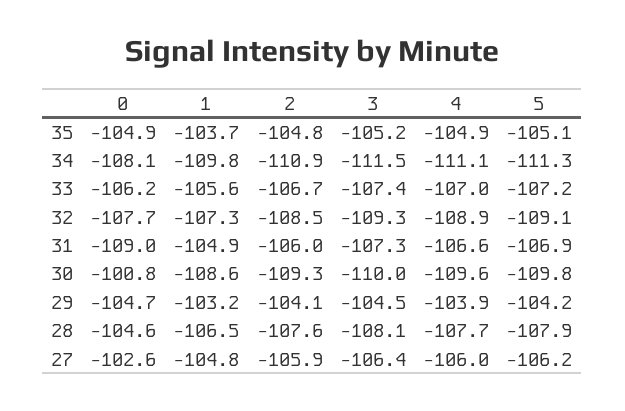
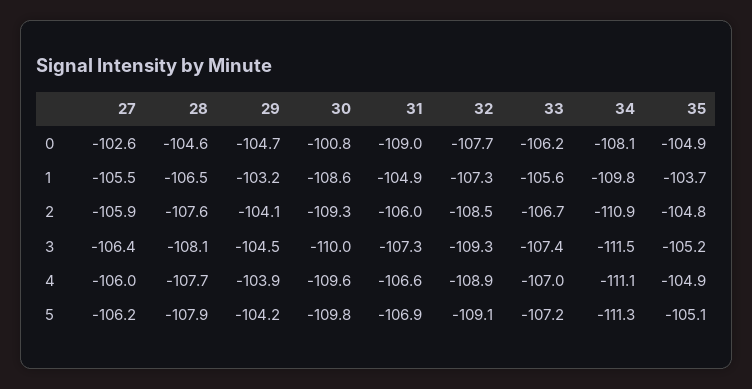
1, 27: -104.8 -> -105.5

